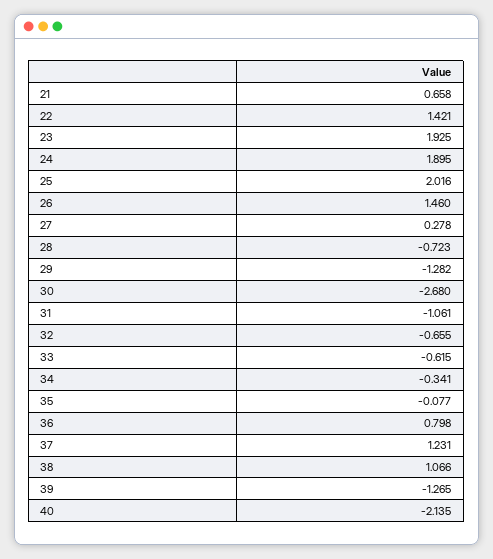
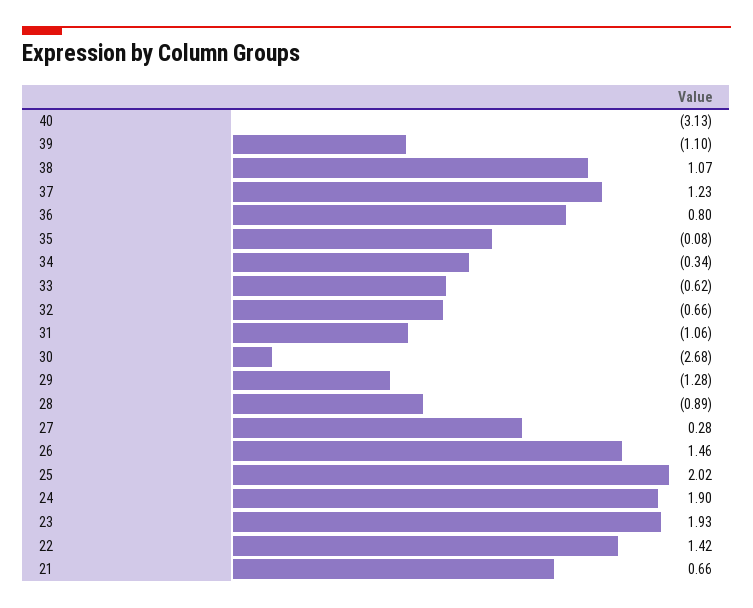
28: -0.723 -> -0.89
39: -1.265 -> -1.1
40: -2.135 -> -3.13

